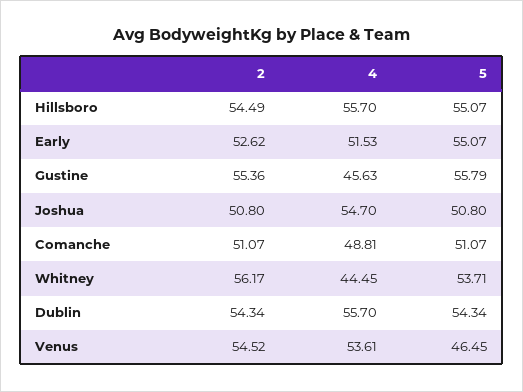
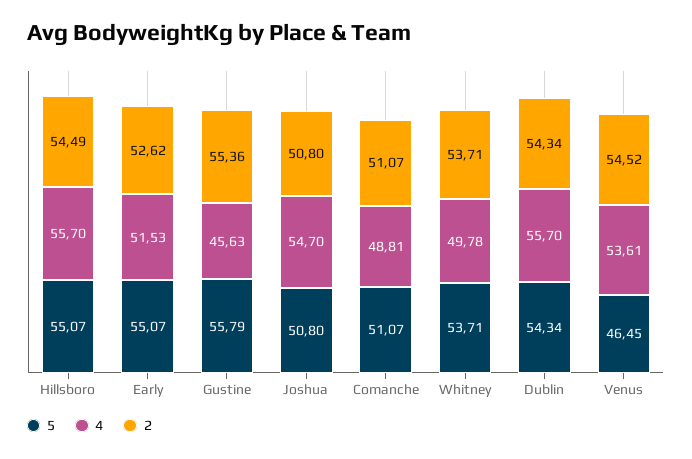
2, Whitney: 56.17 -> 53.71
4, Whitney: 44.45 -> 49.78

